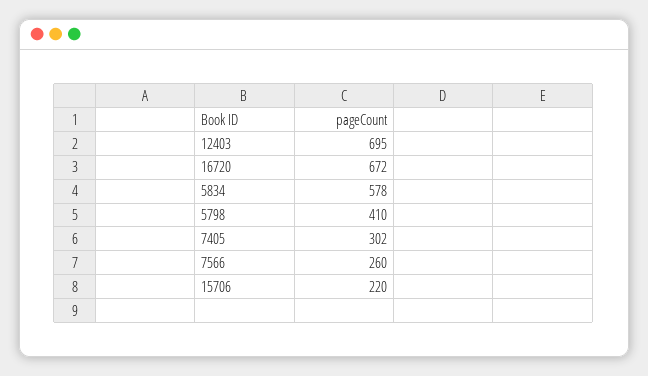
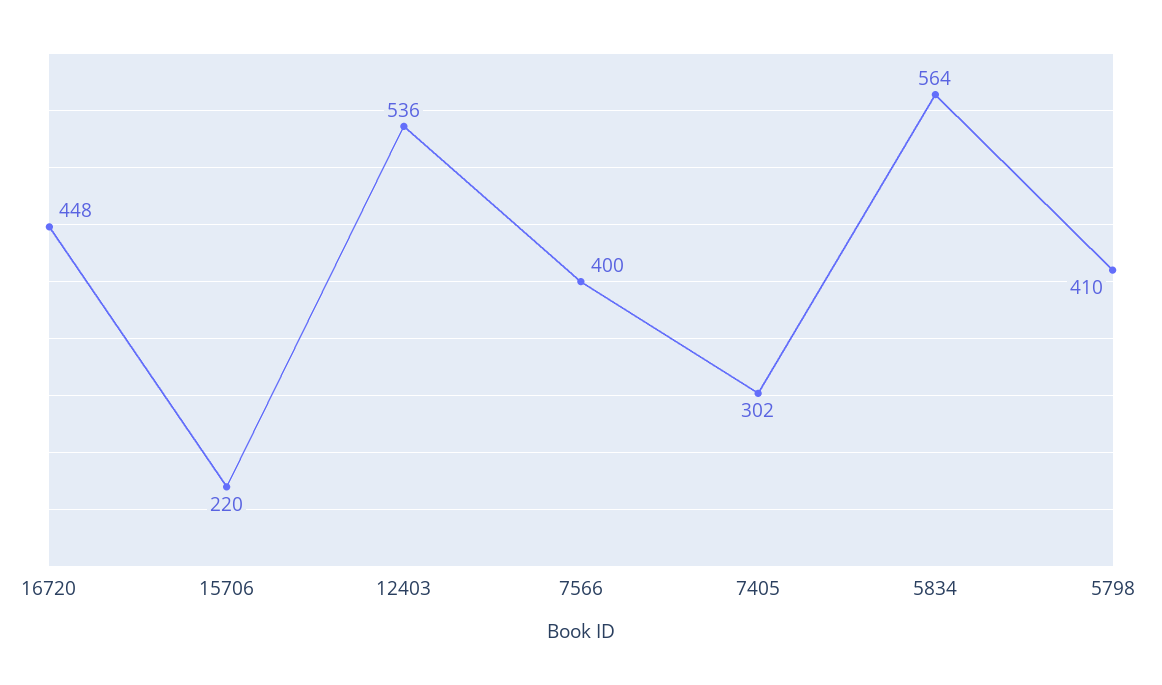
12403: 695 -> 536
16720: 672 -> 448
5834: 578 -> 564
7566: 260 -> 400

